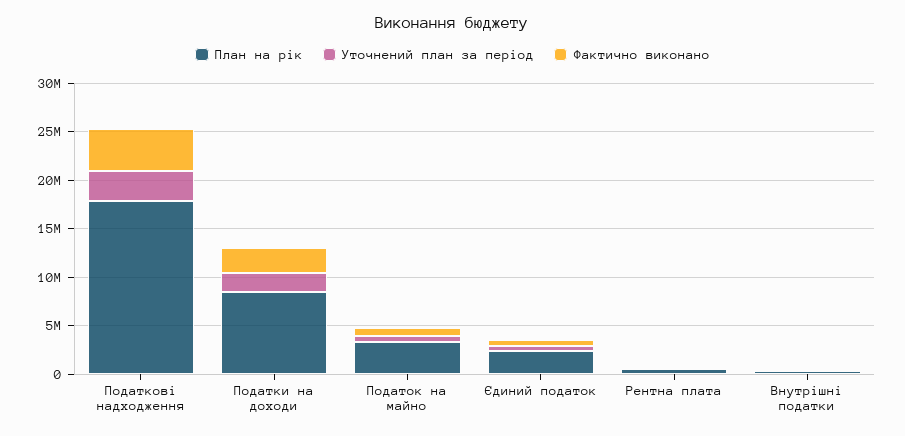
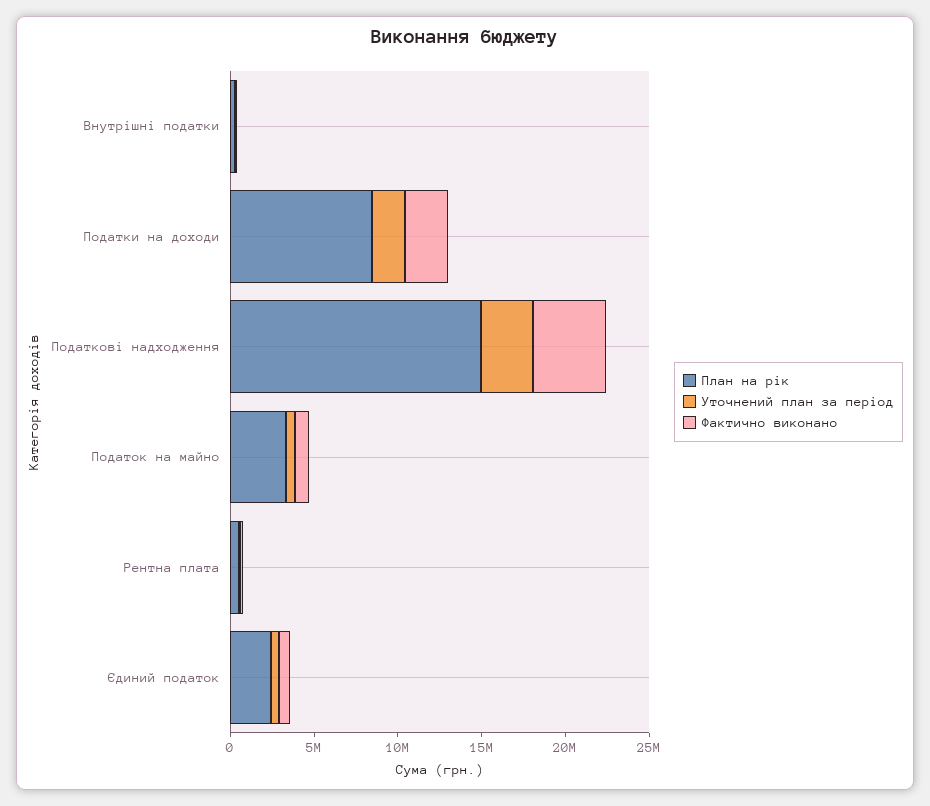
План на рік, Податкові надходження: 18000000 -> 15000000

